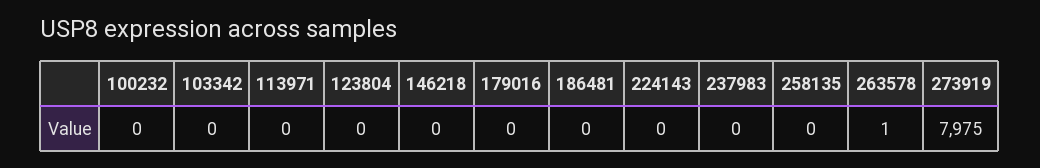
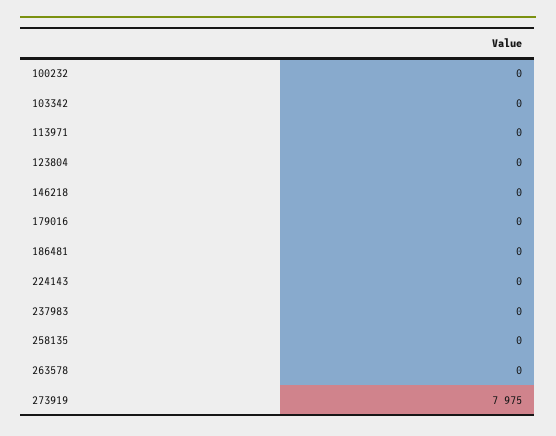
263578: 1 -> 0

